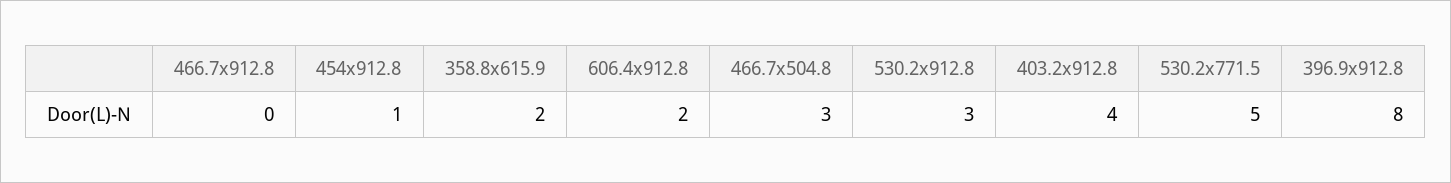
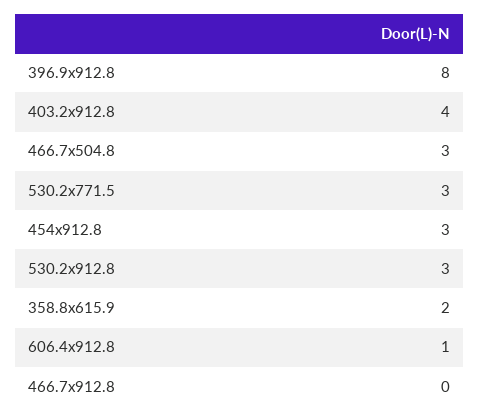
454x912.8: 1 -> 3
606.4x912.8: 2 -> 1
530.2x771.5: 5 -> 3

